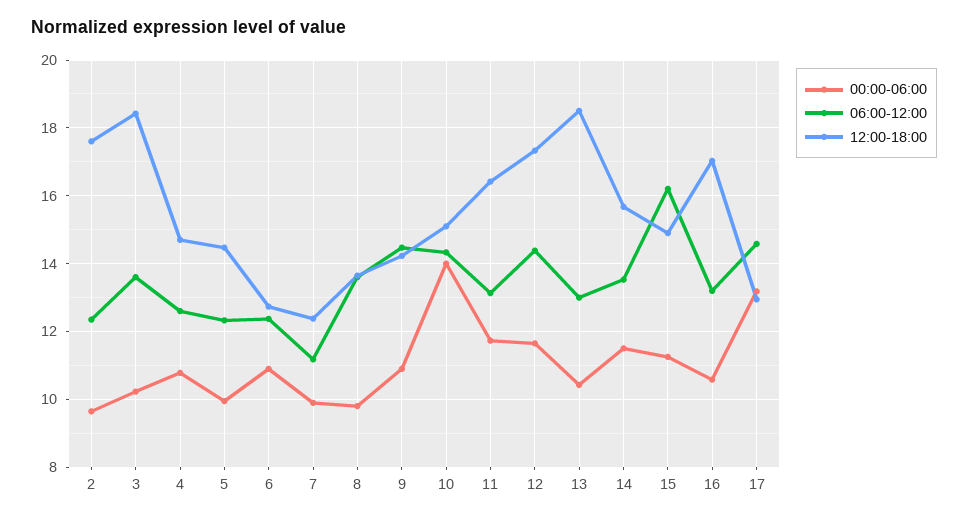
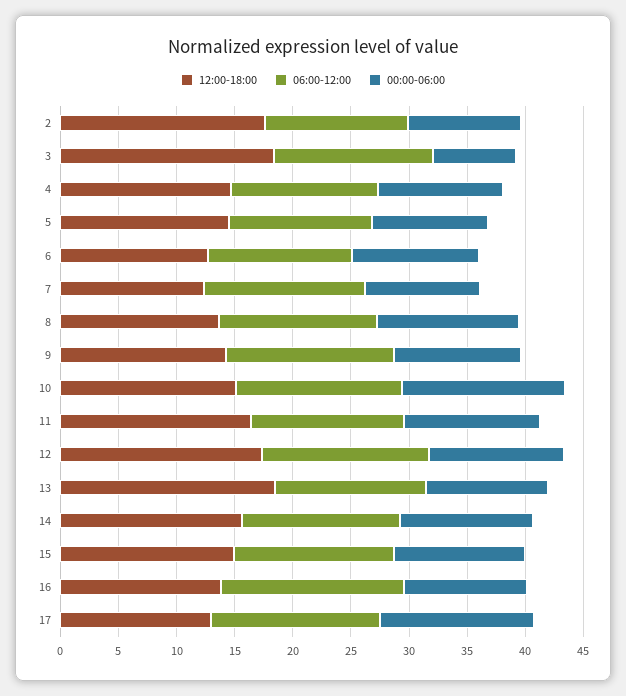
00:00-06:00, 3: 10.2 -> 7
06:00-12:00, 7: 11.2 -> 14
00:00-06:00, 8: 9.8 -> 12
06:00-12:00, 15: 16.2 -> 14
06:00-12:00, 16: 13.2 -> 16
12:00-18:00, 16: 17 -> 14

